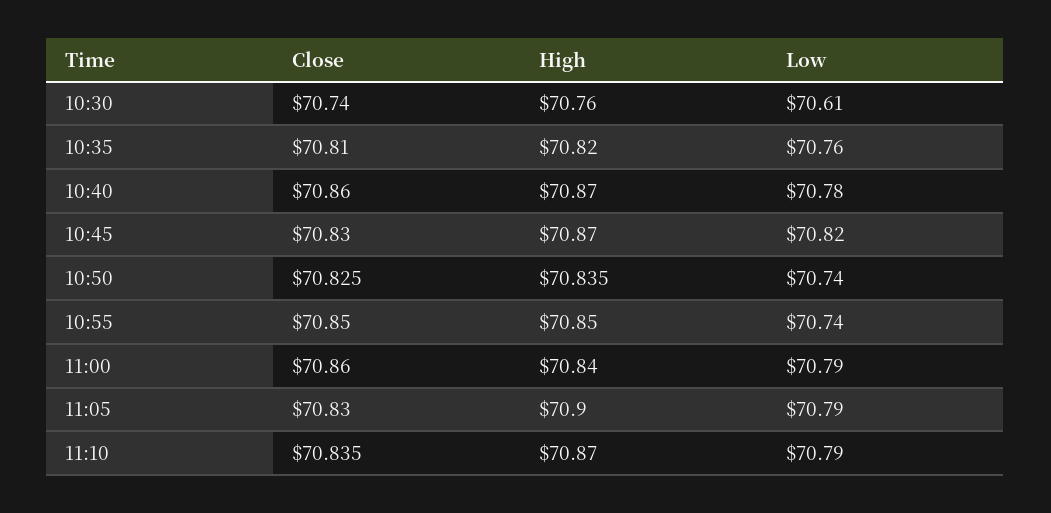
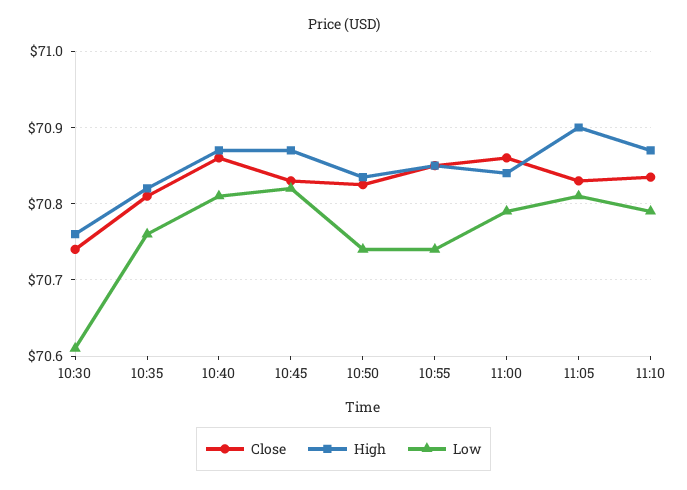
Low, 10:40: 70.78 -> 70.81
Low, 11:05: 70.79 -> 70.81

